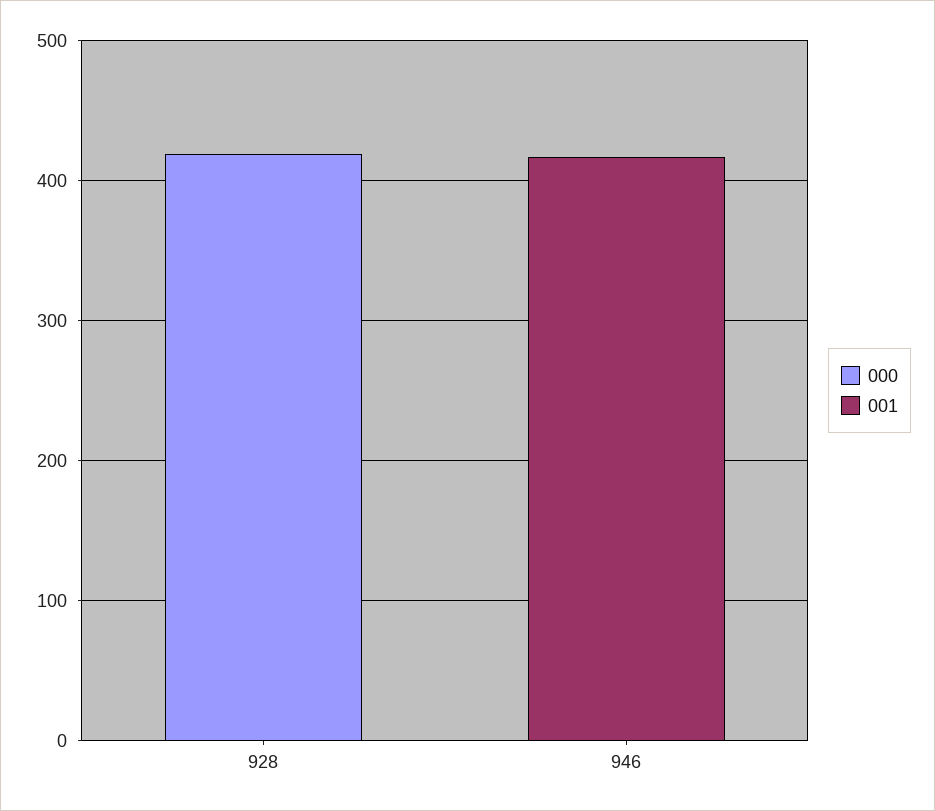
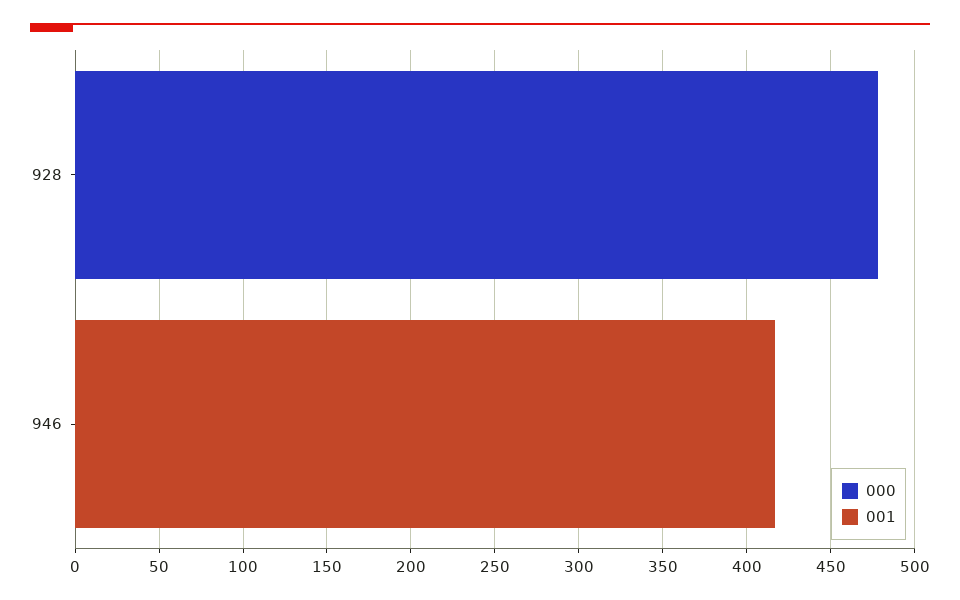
000, 928: 420 -> 480

